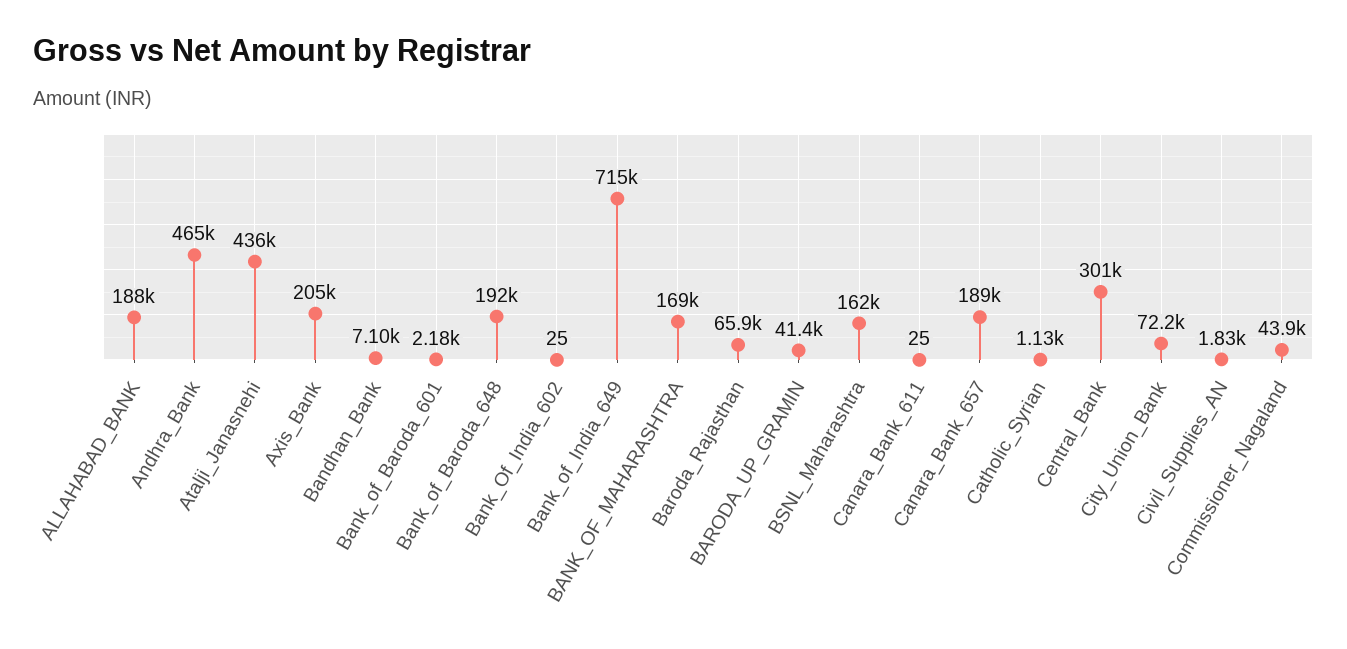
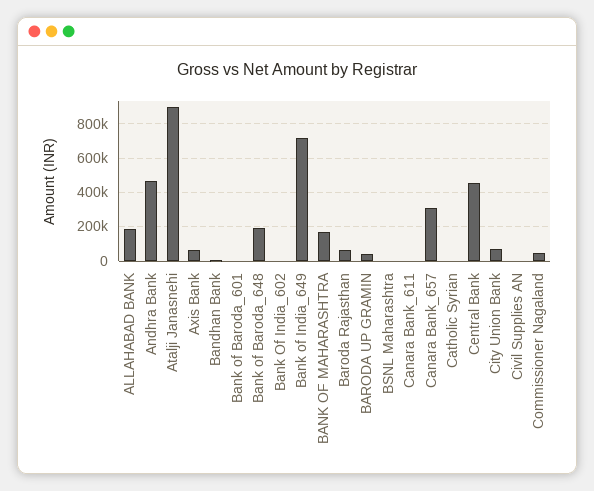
Atalji_Janasnehi: 436000 -> 900000
Axis_Bank: 205000 -> 50000
BSNL_Maharashtra: 162000 -> 0
Canara_Bank_657: 189000 -> 300000
Central_Bank: 301000 -> 450000

